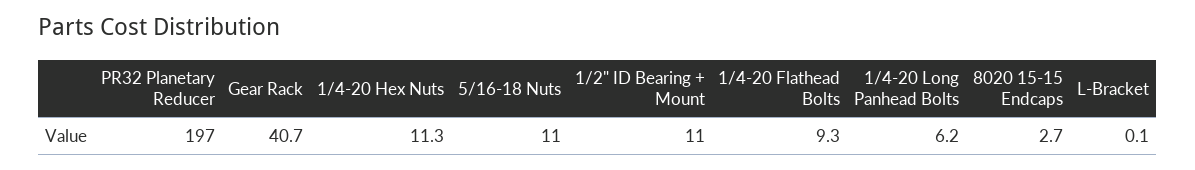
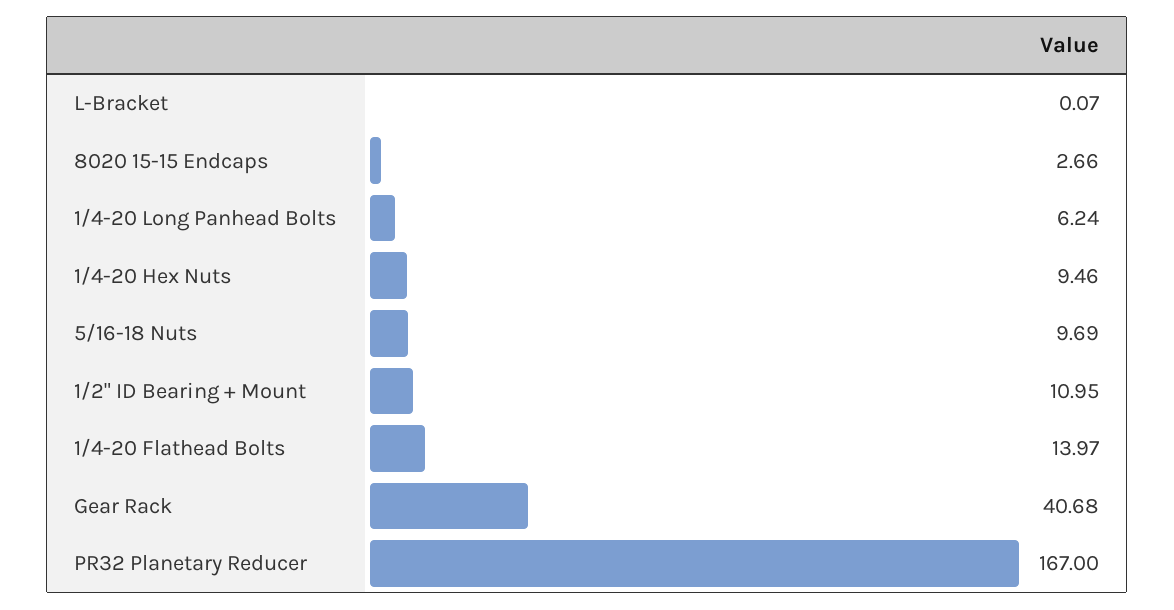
PR32 Planetary Reducer: 197 -> 167
1/4-20 Hex Nuts: 11.3 -> 9.46
5/16-18 Nuts: 11 -> 9.69
1/4-20 Flathead Bolts: 9.3 -> 13.97

